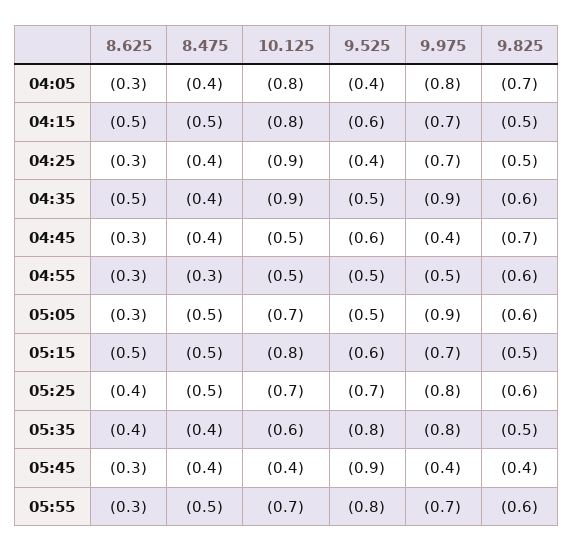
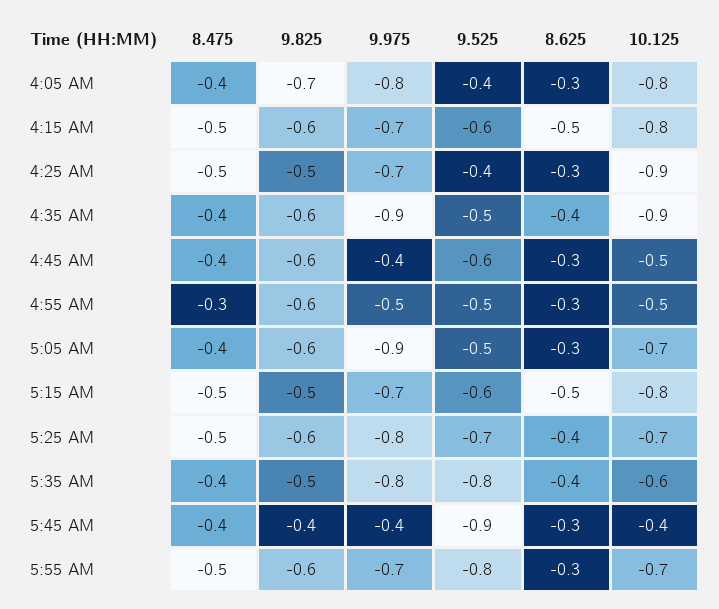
9.825, 04:15: -0.5 -> -0.6
8.475, 04:25: -0.4 -> -0.5
8.625, 04:35: -0.5 -> -0.4
9.825, 04:45: -0.7 -> -0.6
8.475, 05:05: -0.5 -> -0.4

